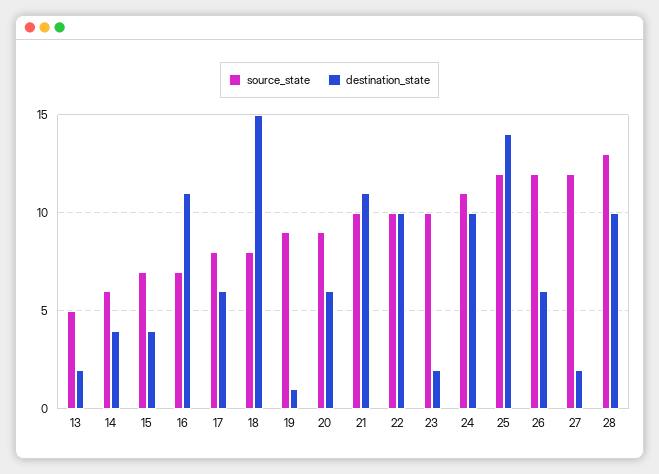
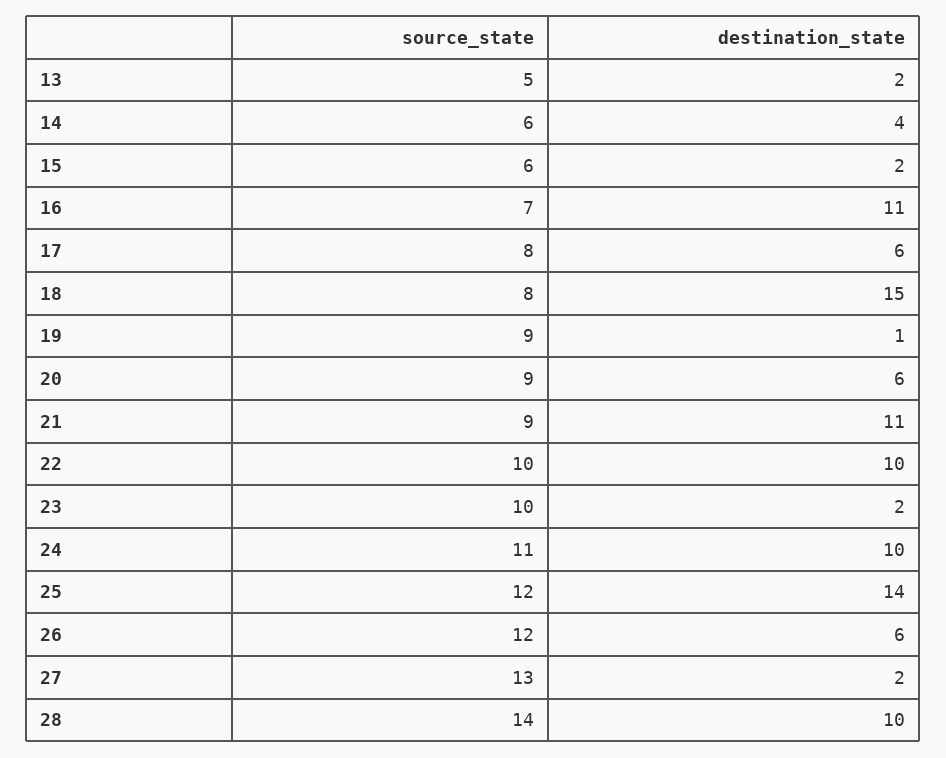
source_state, 15: 7 -> 6
destination_state, 15: 4 -> 2
source_state, 21: 10 -> 9
source_state, 27: 12 -> 13
source_state, 28: 13 -> 14

